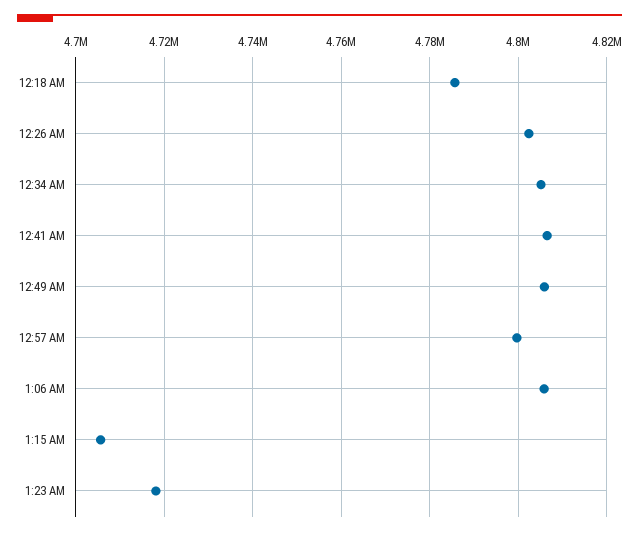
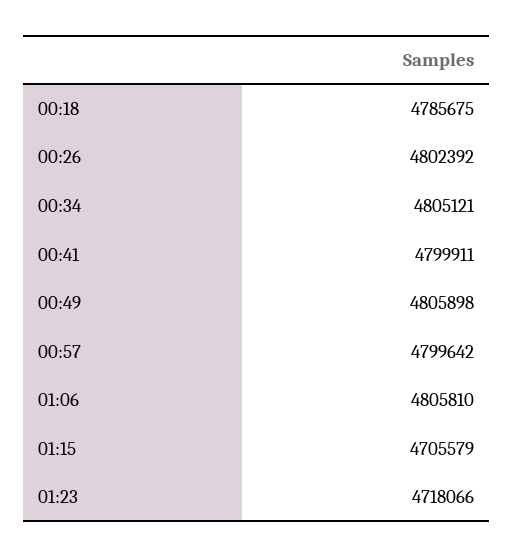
12:41 AM: 4806000 -> 4799911

